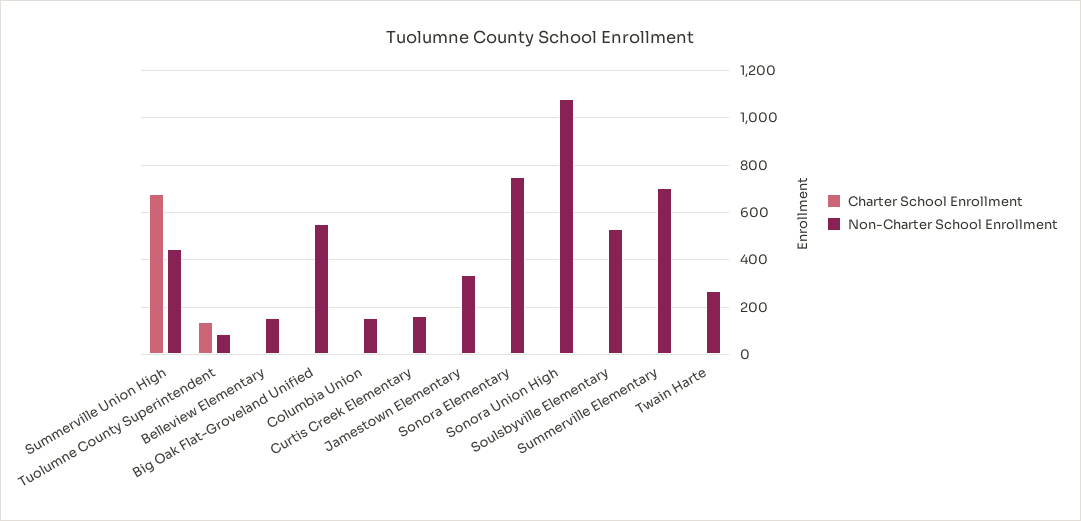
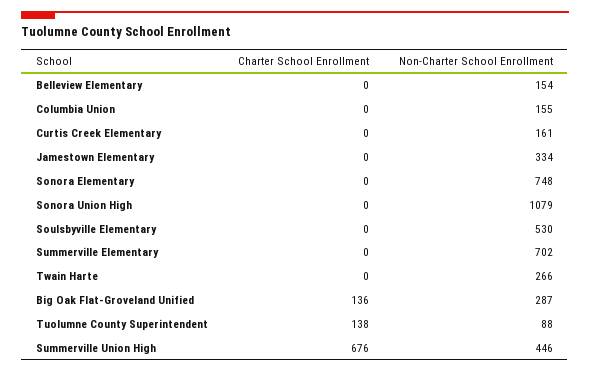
Charter School Enrollment, Big Oak Flat-Groveland Unified: 0 -> 136
Non-Charter School Enrollment, Big Oak Flat-Groveland Unified: 550 -> 287

